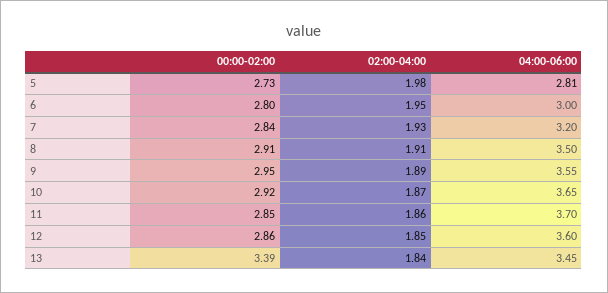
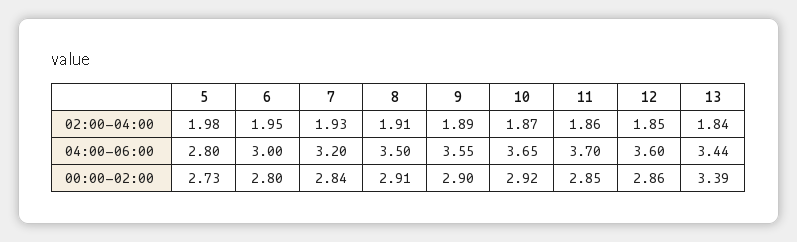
04:00-06:00, 5: 2.81 -> 2.8
00:00-02:00, 9: 2.95 -> 2.9
04:00-06:00, 13: 3.45 -> 3.44

